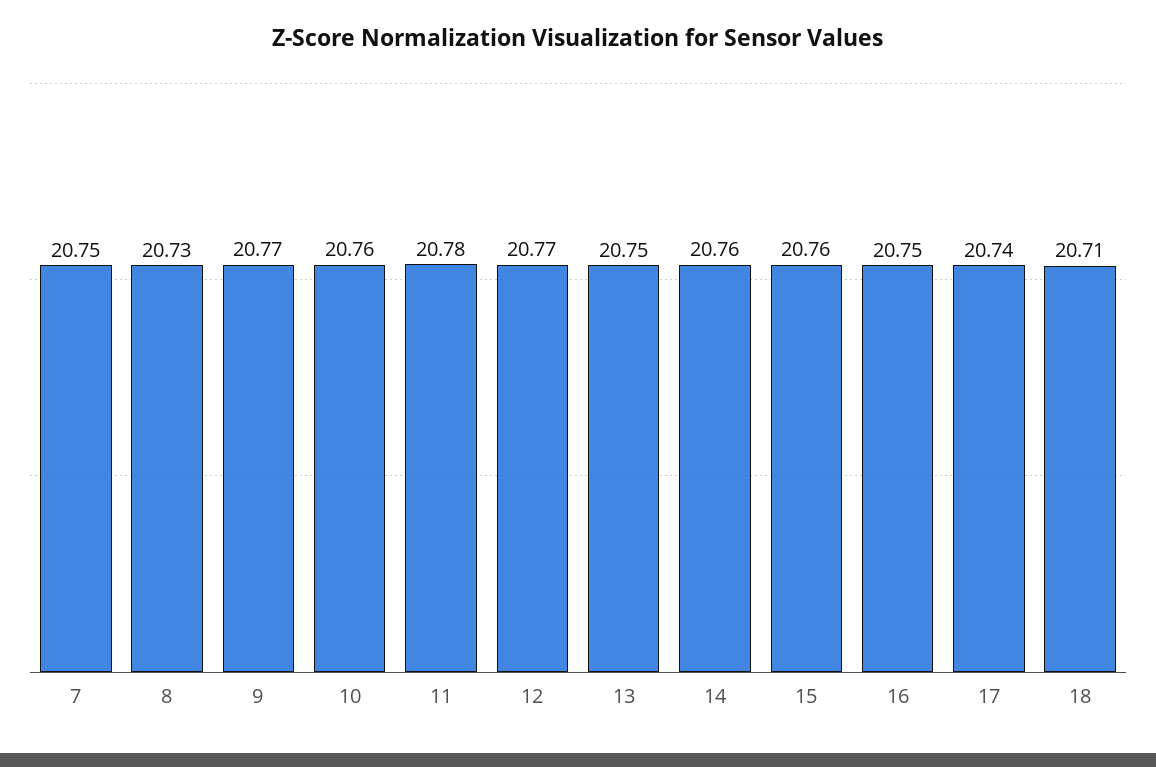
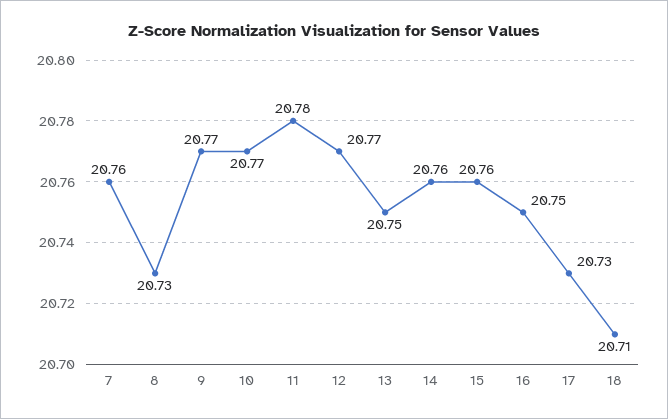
7: 20.75 -> 20.76
10: 20.76 -> 20.77
17: 20.74 -> 20.73

